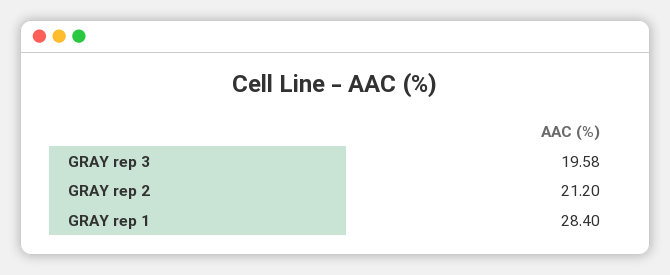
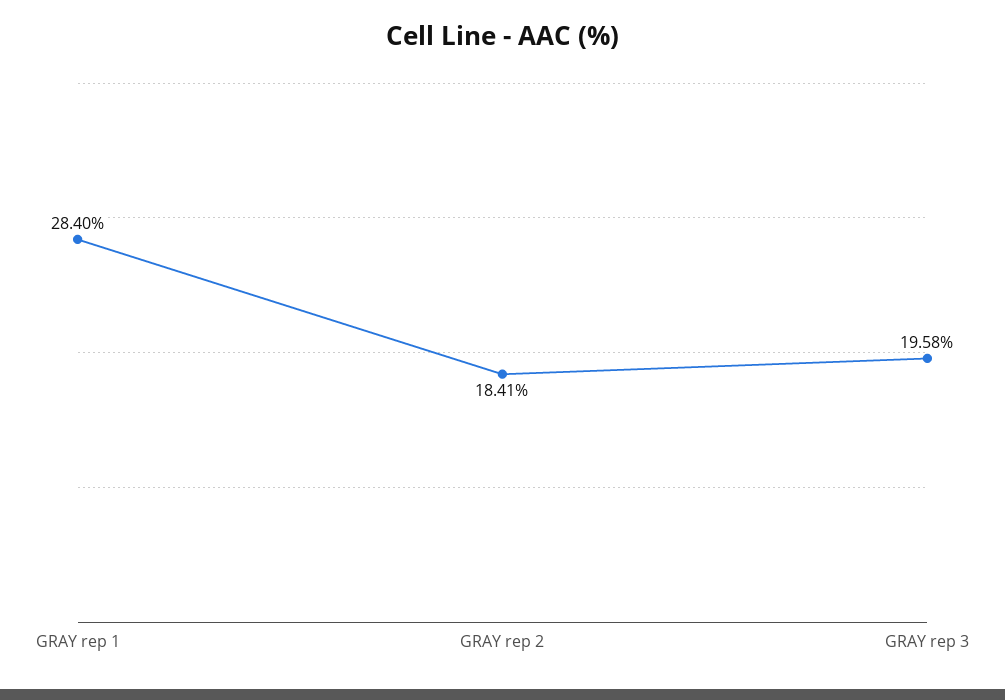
GRAY rep 2: 21.2 -> 18.41

